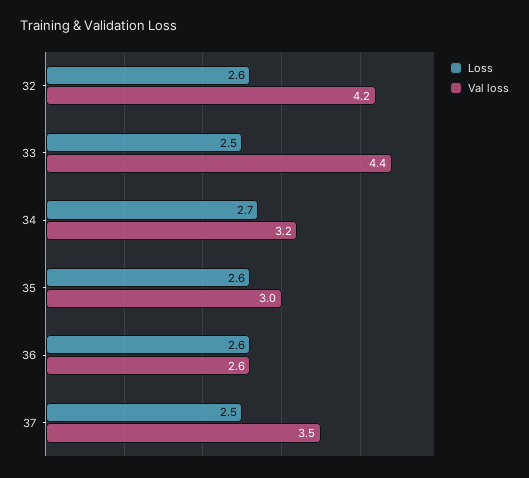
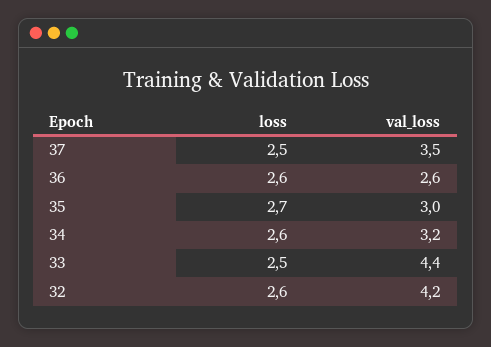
Loss, 34: 2.7 -> 2.6
Loss, 35: 2.6 -> 2.7

